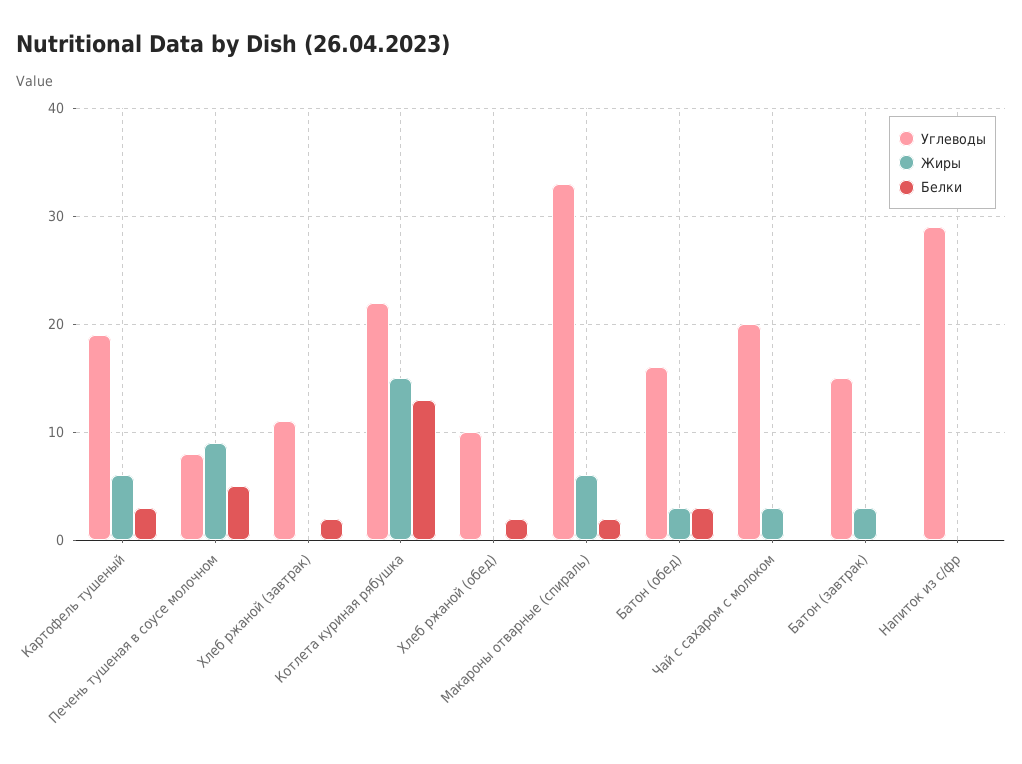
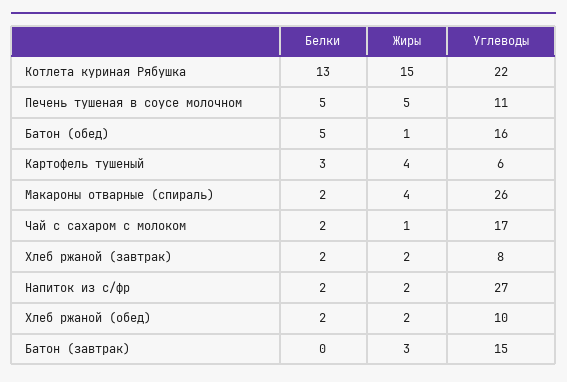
Углеводы, Картофель тушеный: 19 -> 6
Жиры, Картофель тушеный: 6 -> 4
Углеводы, Печень тушеная в соусе молочном: 8 -> 11
Жиры, Печень тушеная в соусе молочном: 9 -> 5
Углеводы, Хлеб ржаной (завтрак): 11 -> 8
Жиры, Хлеб ржаной (завтрак): 0 -> 2
Жиры, Хлеб ржаной (обед): 0 -> 2
Углеводы, Макароны отварные (спираль): 33 -> 26
Жиры, Макароны отварные (спираль): 6 -> 4
Жиры, Батон (обед): 3 -> 1
Белки, Батон (обед): 3 -> 5
Углеводы, Чай с сахаром с молоком: 20 -> 17
Жиры, Чай с сахаром с молоком: 3 -> 1
Белки, Чай с сахаром с молоком: 0 -> 2
Углеводы, Напиток из с/фр: 29 -> 27
Жиры, Напиток из с/фр: 0 -> 2
Белки, Напиток из с/фр: 0 -> 2

